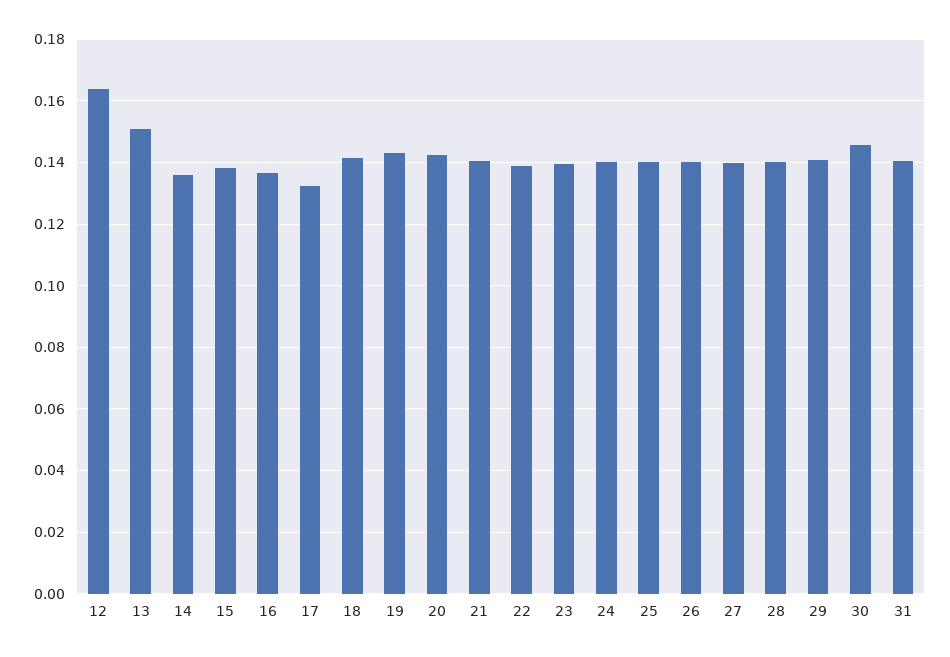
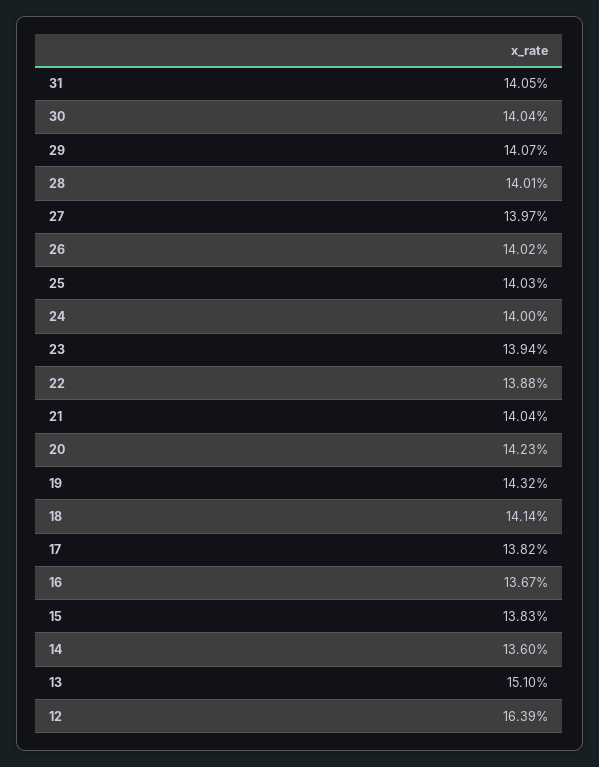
17: 0.132 -> 0.1382
30: 0.146 -> 0.1404

